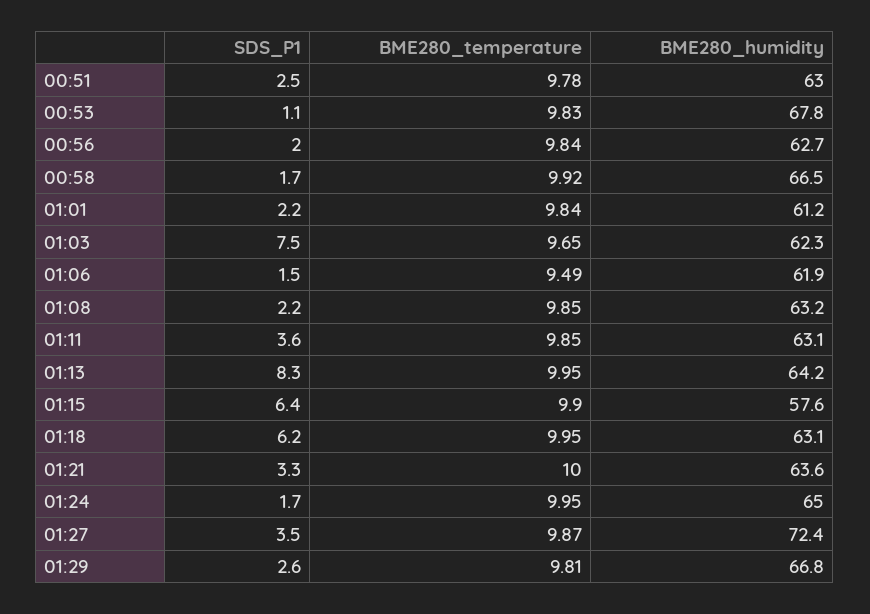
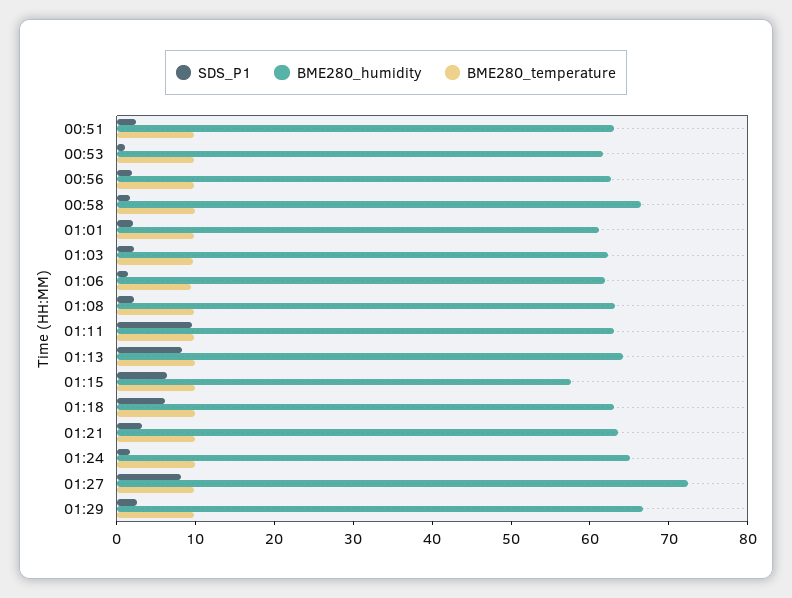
BME280_humidity, 00:53: 67.8 -> 62
SDS_P1, 01:03: 7.5 -> 2
SDS_P1, 01:11: 3.6 -> 10
SDS_P1, 01:27: 3.5 -> 8

